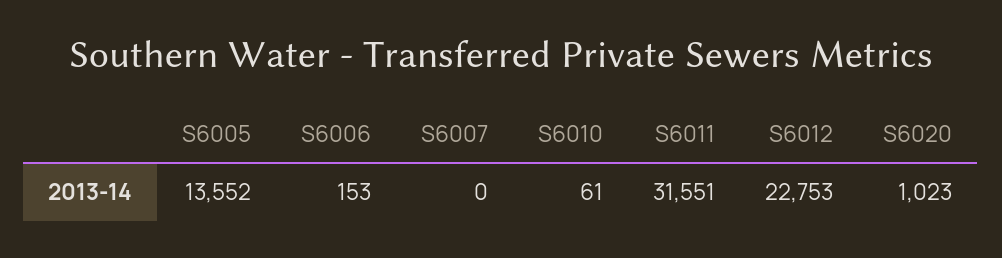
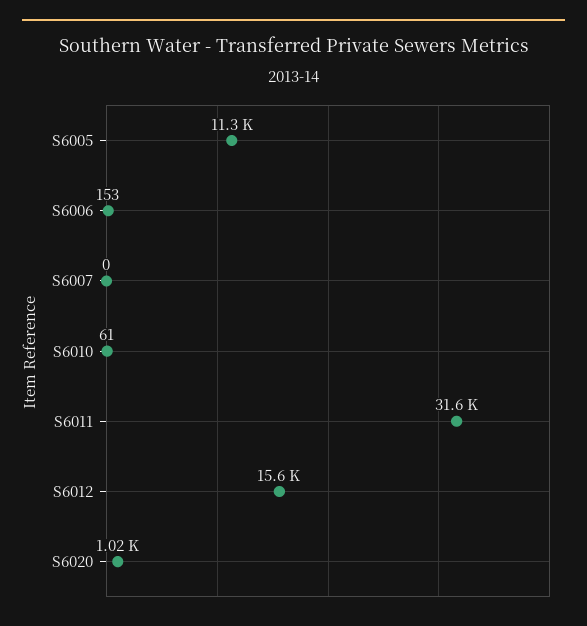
S6005: 13552 -> 11300
S6012: 22753 -> 15600

